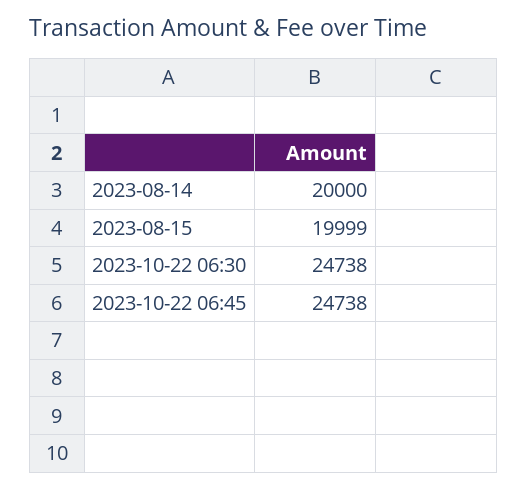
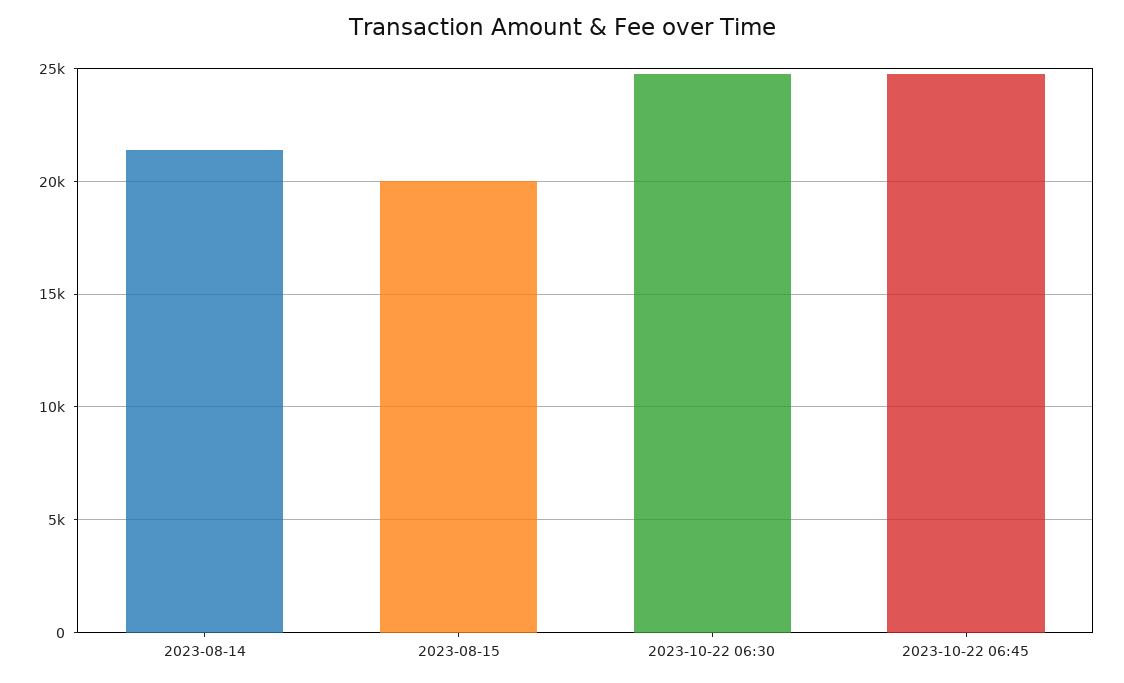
2023-08-14: 20000 -> 21500

